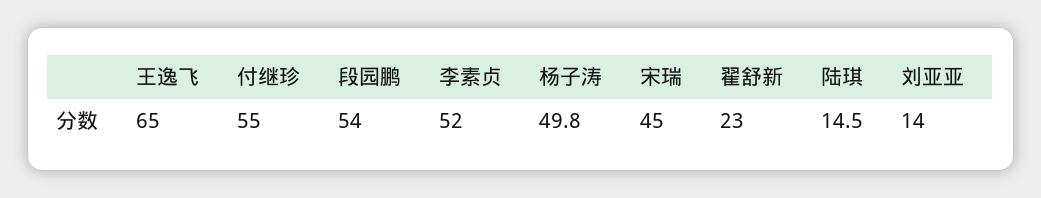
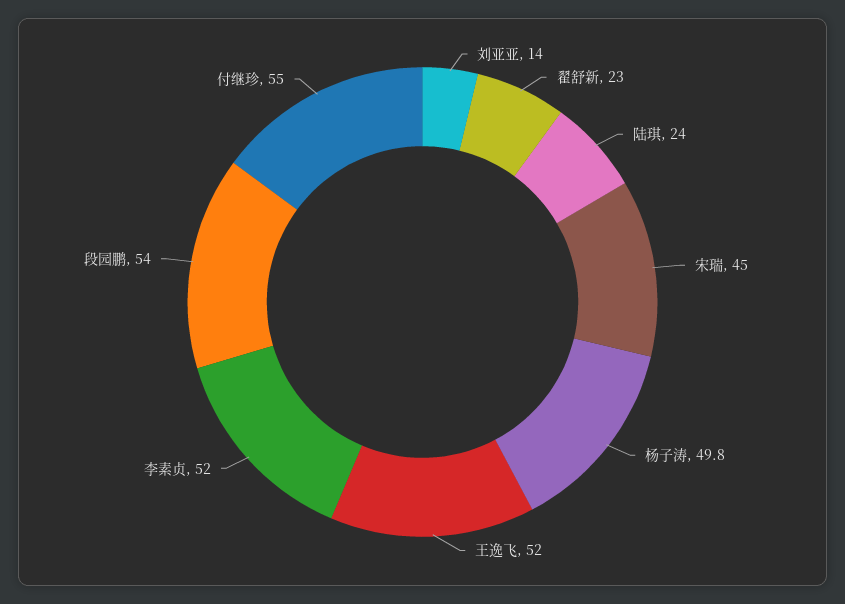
王逸飞: 65 -> 52
陆琪: 14.5 -> 24

